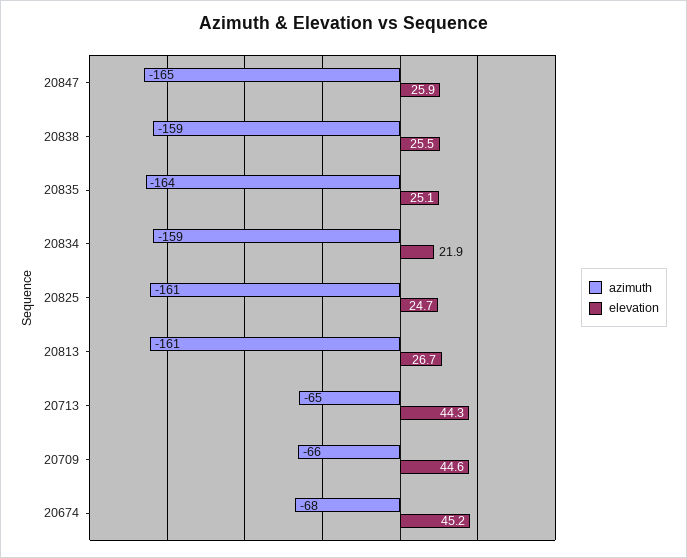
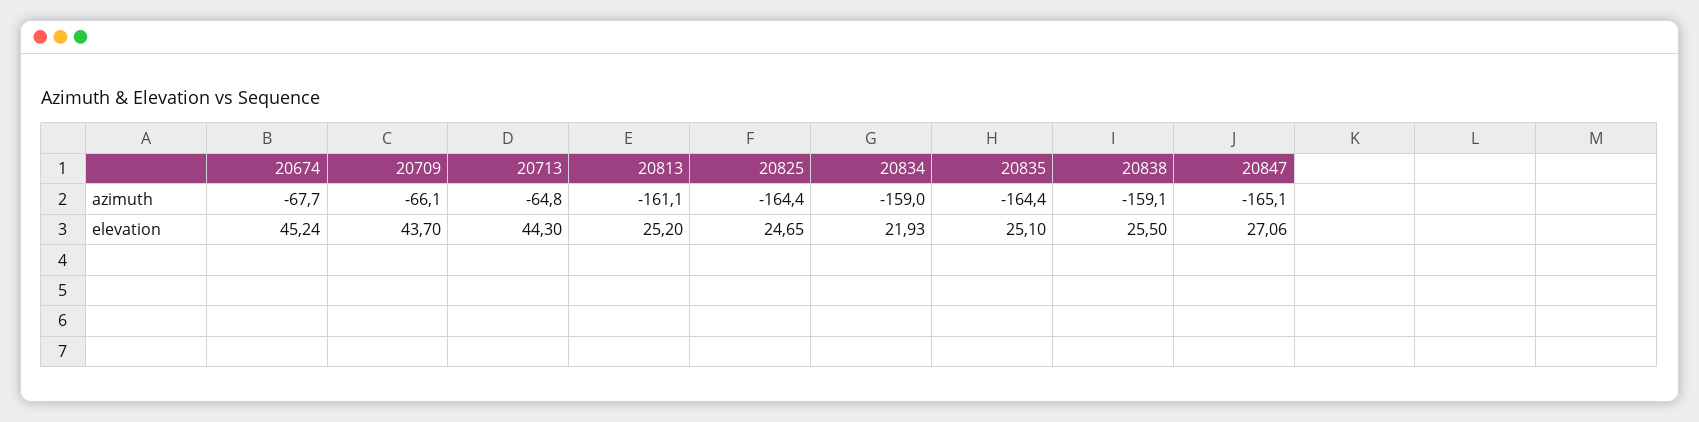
elevation, 20847: 25.9 -> 27.06
azimuth, 20825: -161 -> -164.4
elevation, 20813: 26.7 -> 25.2
elevation, 20709: 44.6 -> 43.7

